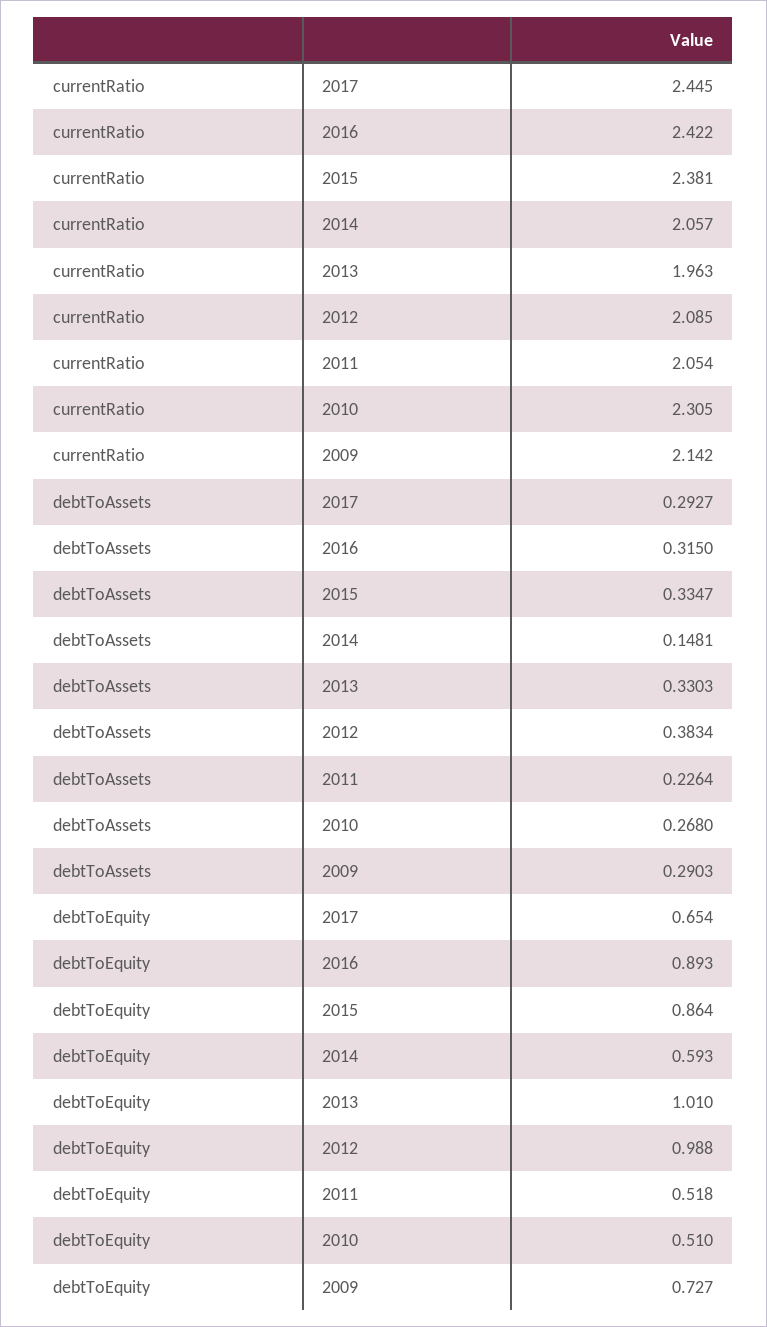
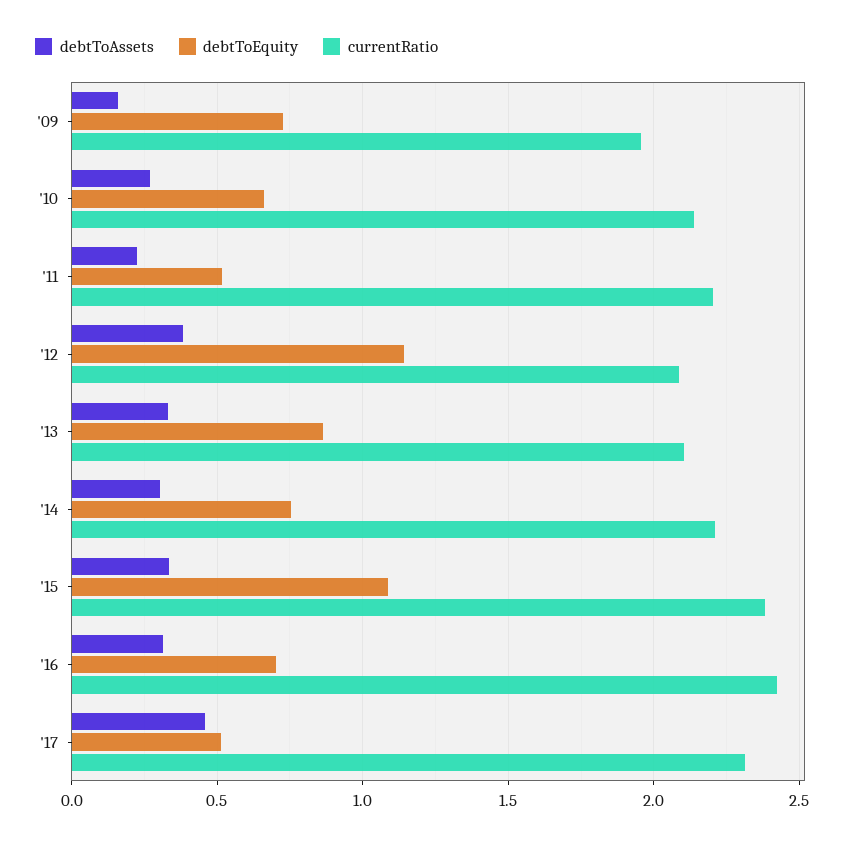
currentRatio, 2017: 2.445 -> 2.3
currentRatio, 2014: 2.057 -> 2.2
currentRatio, 2013: 1.963 -> 2.1
currentRatio, 2011: 2.054 -> 2.2
currentRatio, 2010: 2.305 -> 2.15
currentRatio, 2009: 2.142 -> 1.95
debtToAssets, 2017: 0.2927 -> 0.45
debtToAssets, 2014: 0.1481 -> 0.3
debtToAssets, 2009: 0.2903 -> 0.15
debtToEquity, 2017: 0.654 -> 0.5
debtToEquity, 2016: 0.893 -> 0.7
debtToEquity, 2015: 0.864 -> 1.1
debtToEquity, 2014: 0.593 -> 0.75
debtToEquity, 2013: 1.01 -> 0.85
debtToEquity, 2012: 0.988 -> 1.15
debtToEquity, 2010: 0.51 -> 0.65

